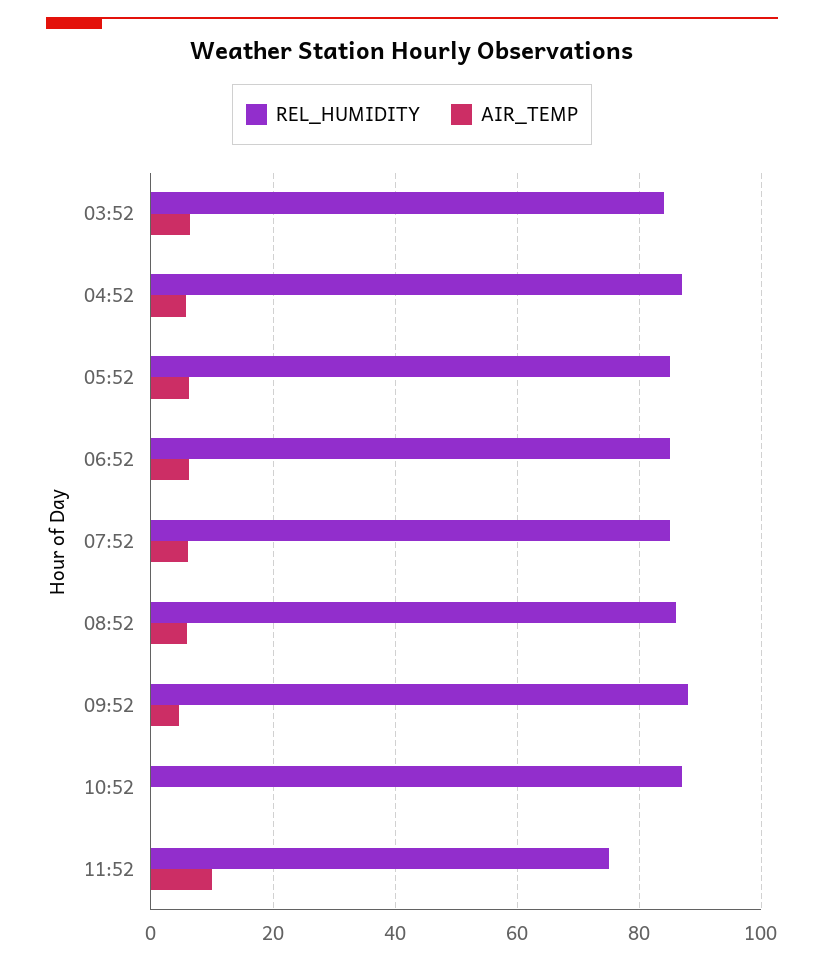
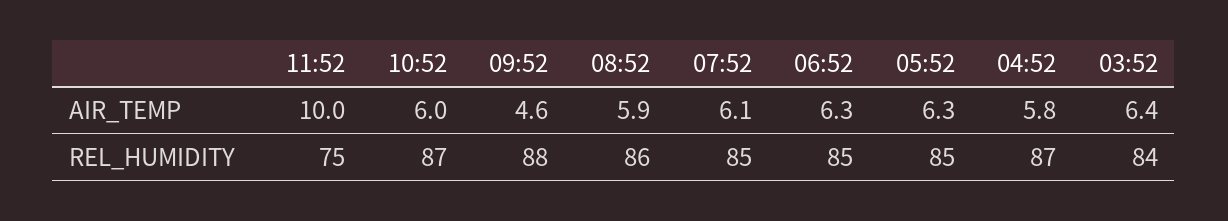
AIR_TEMP, 10:52: 0 -> 6

